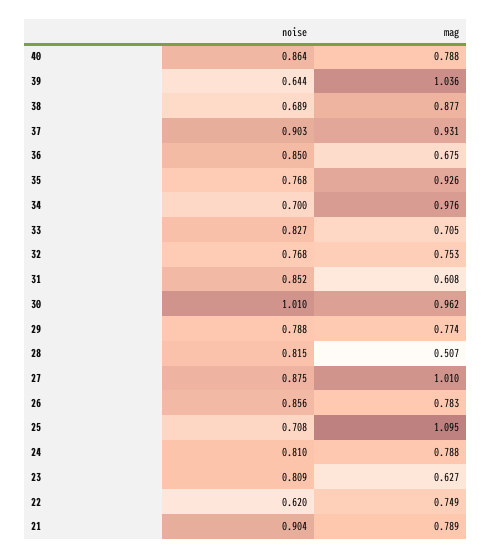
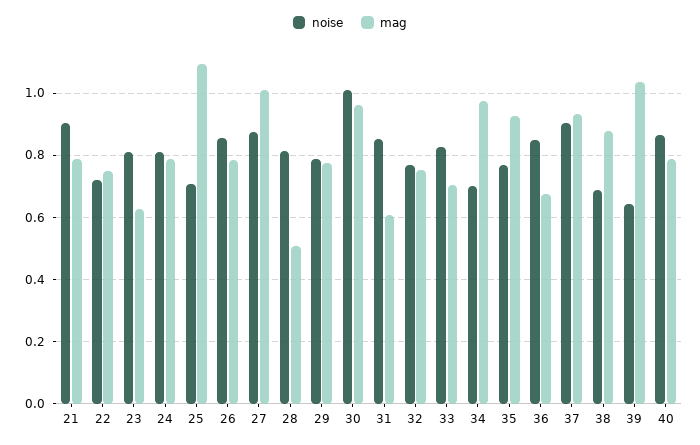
noise, 22: 0.62 -> 0.72

